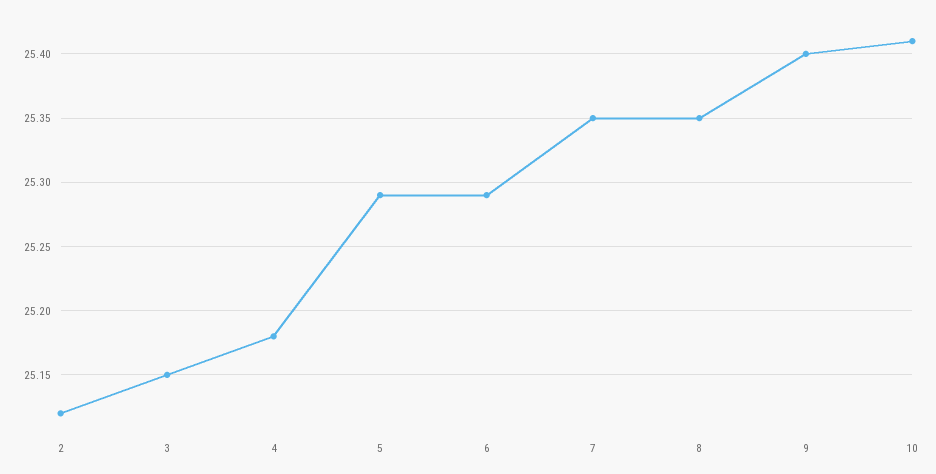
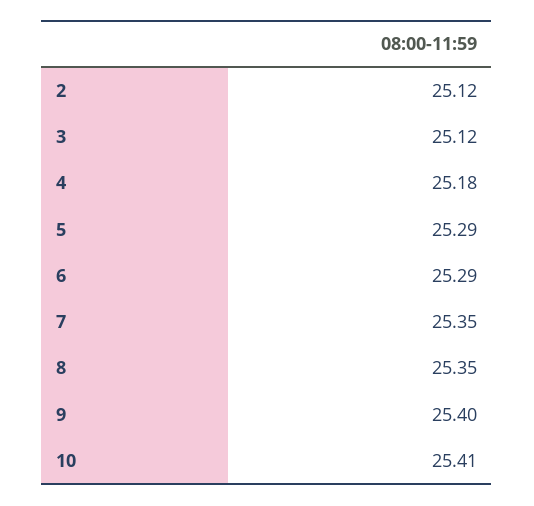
3: 25.15 -> 25.12

